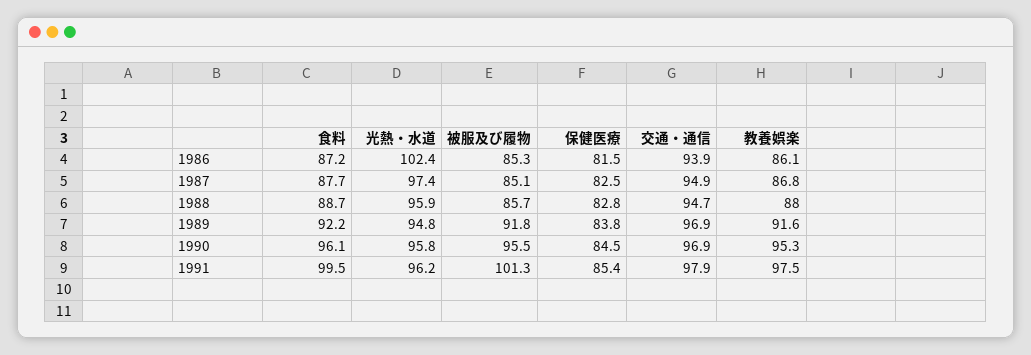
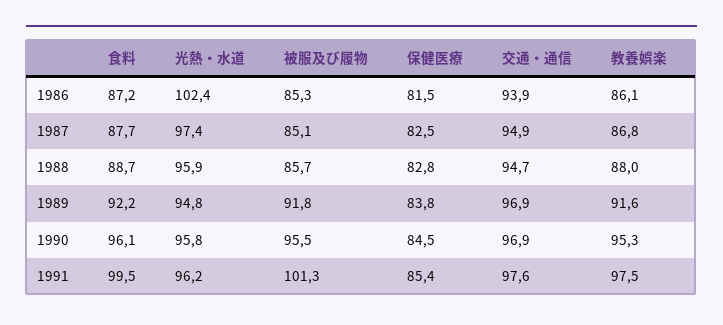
交通・通信, 1991: 97.9 -> 97.6

